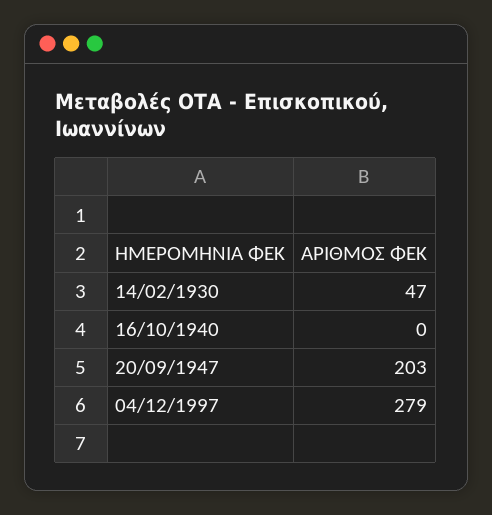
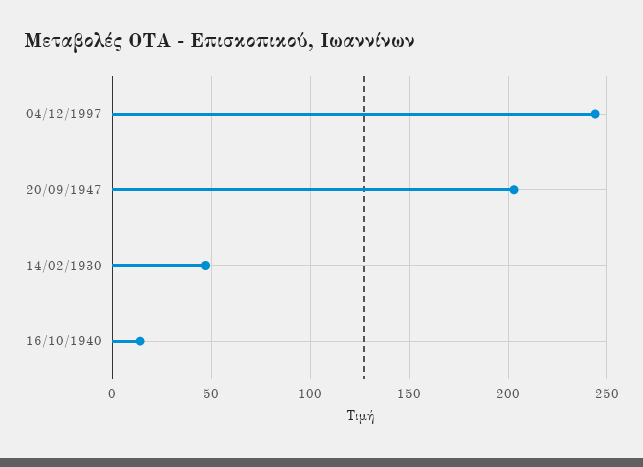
16/10/1940: 0 -> 15
04/12/1997: 279 -> 245

